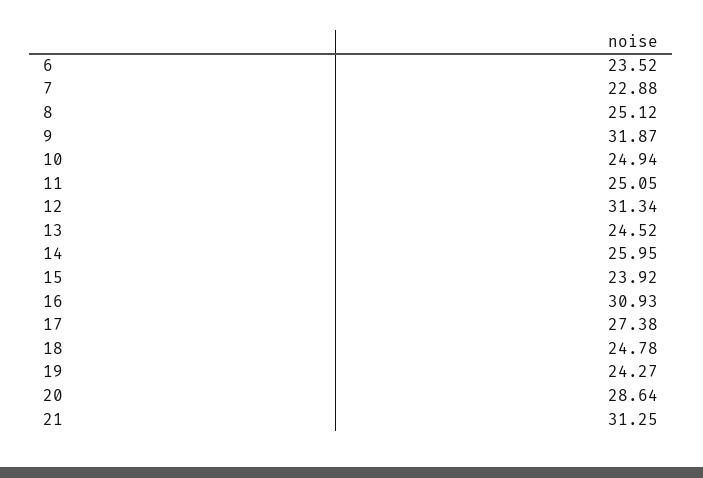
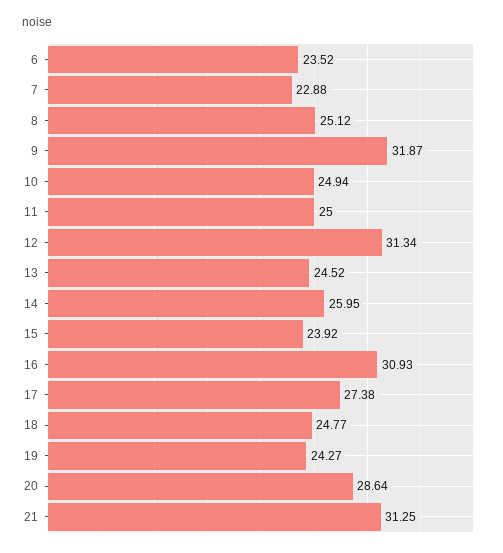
11: 25.05 -> 25
18: 24.78 -> 24.77

